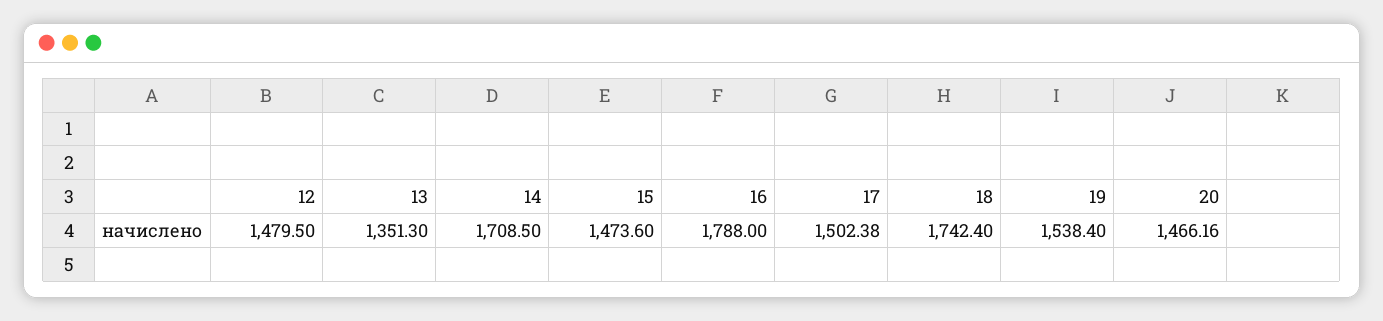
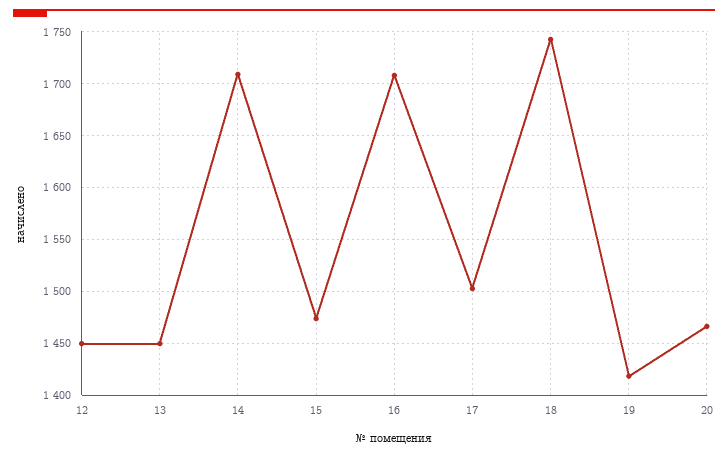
12: 1479.5 -> 1450
13: 1351.3 -> 1450
16: 1788 -> 1710
19: 1538.4 -> 1420

